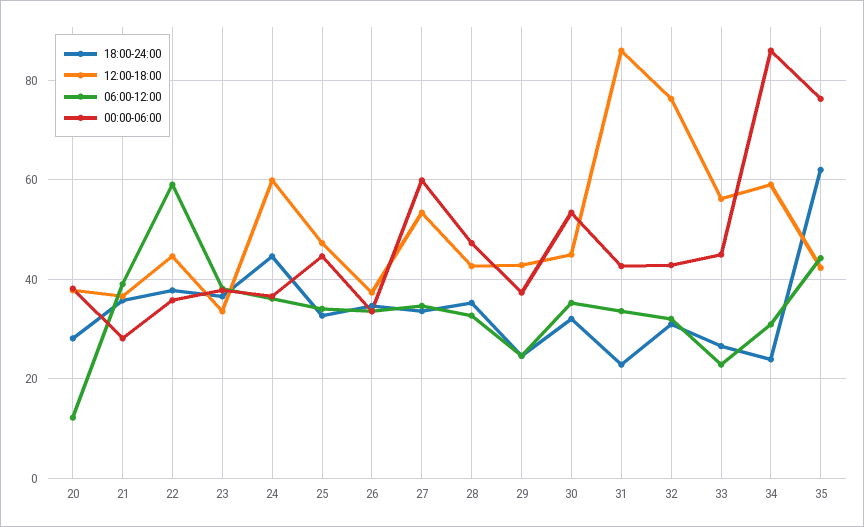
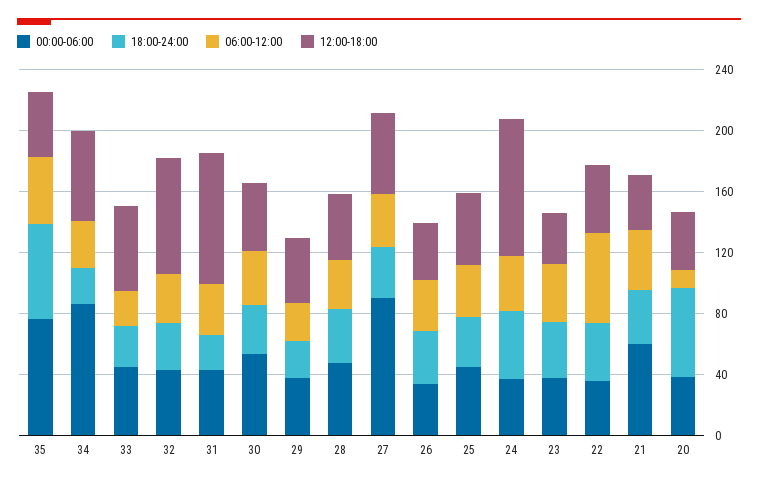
18:00-24:00, 20: 28 -> 60
00:00-06:00, 21: 28 -> 60
12:00-18:00, 24: 60 -> 90
00:00-06:00, 27: 60 -> 90

